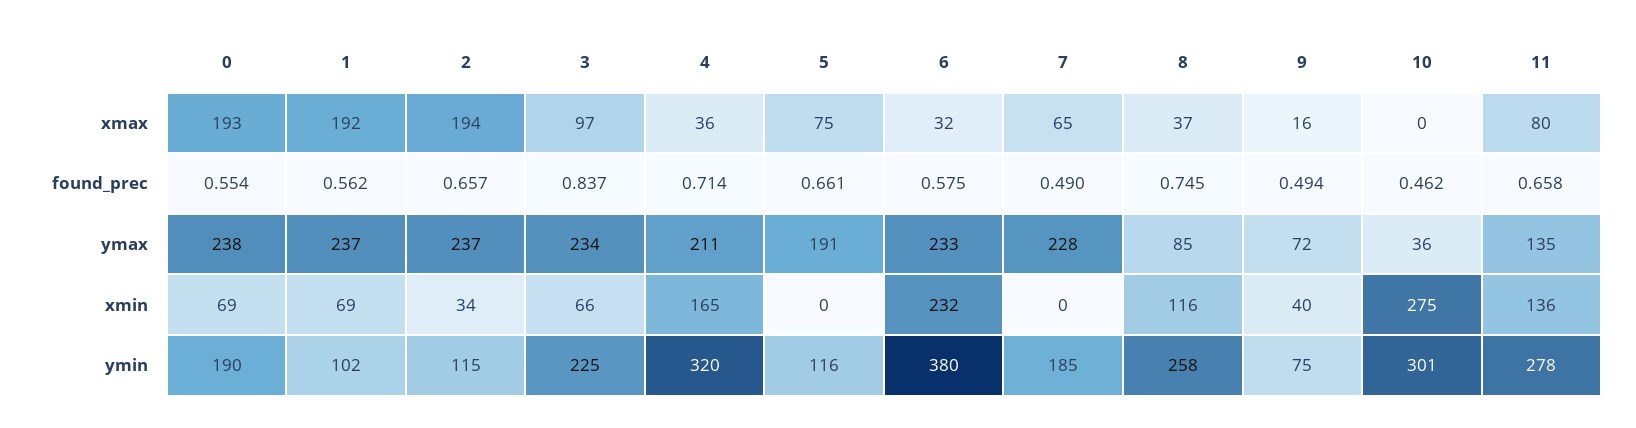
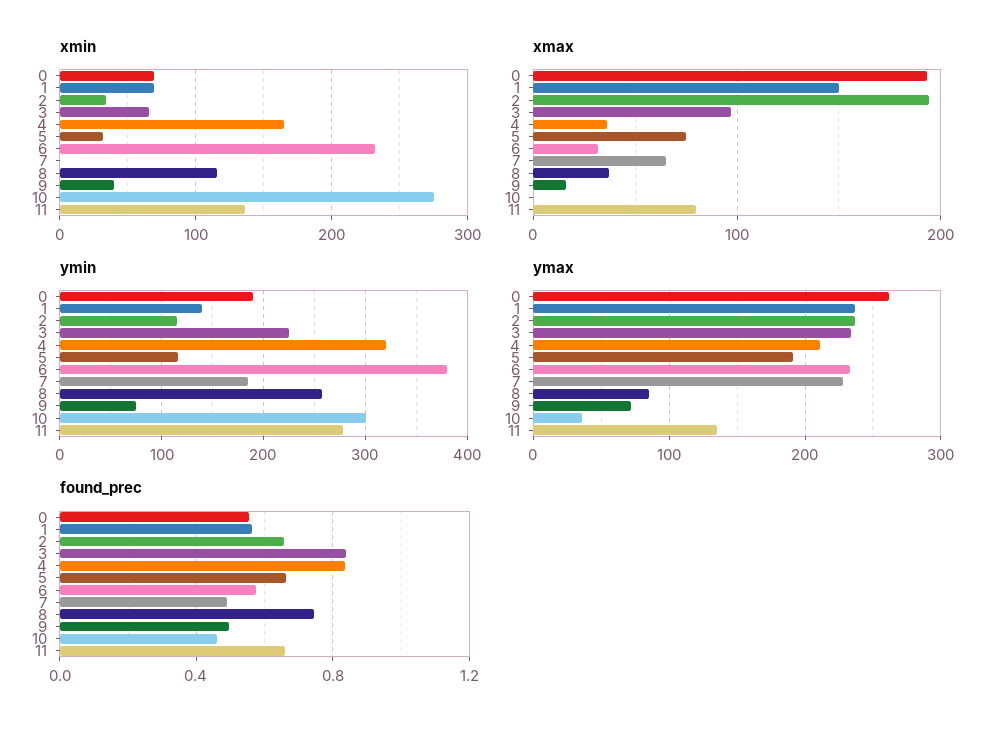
xmax, 1: 192 -> 150
found_prec, 4: 0.714 -> 0.85
ymax, 0: 238 -> 260
xmin, 5: 0 -> 30
ymin, 1: 102 -> 140

